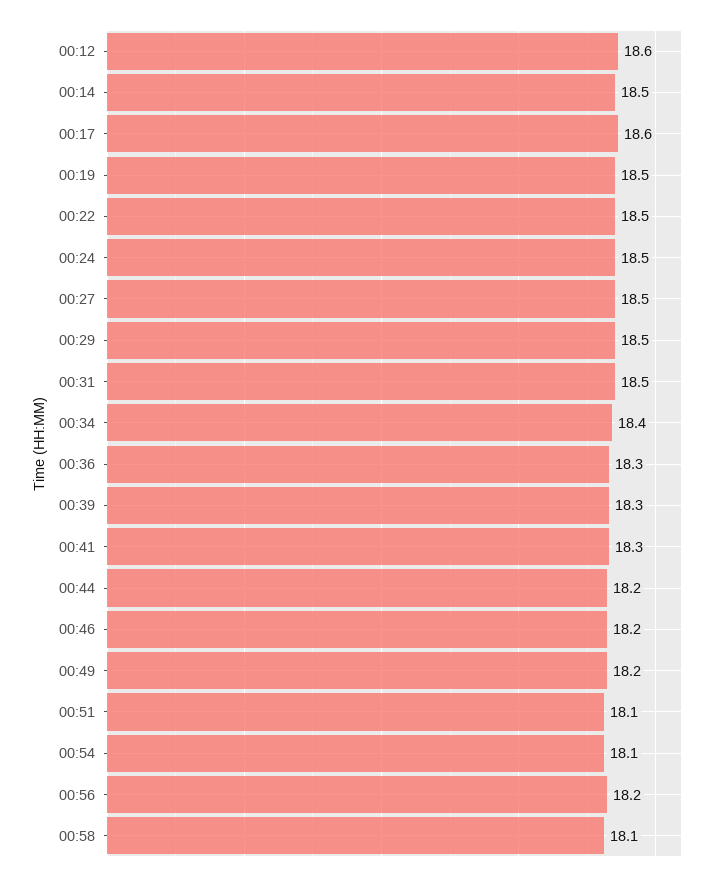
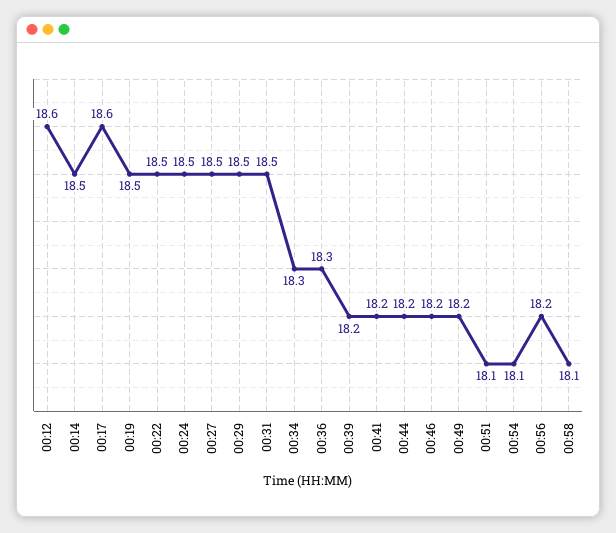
00:34: 18.4 -> 18.3
00:39: 18.3 -> 18.2
00:41: 18.3 -> 18.2

